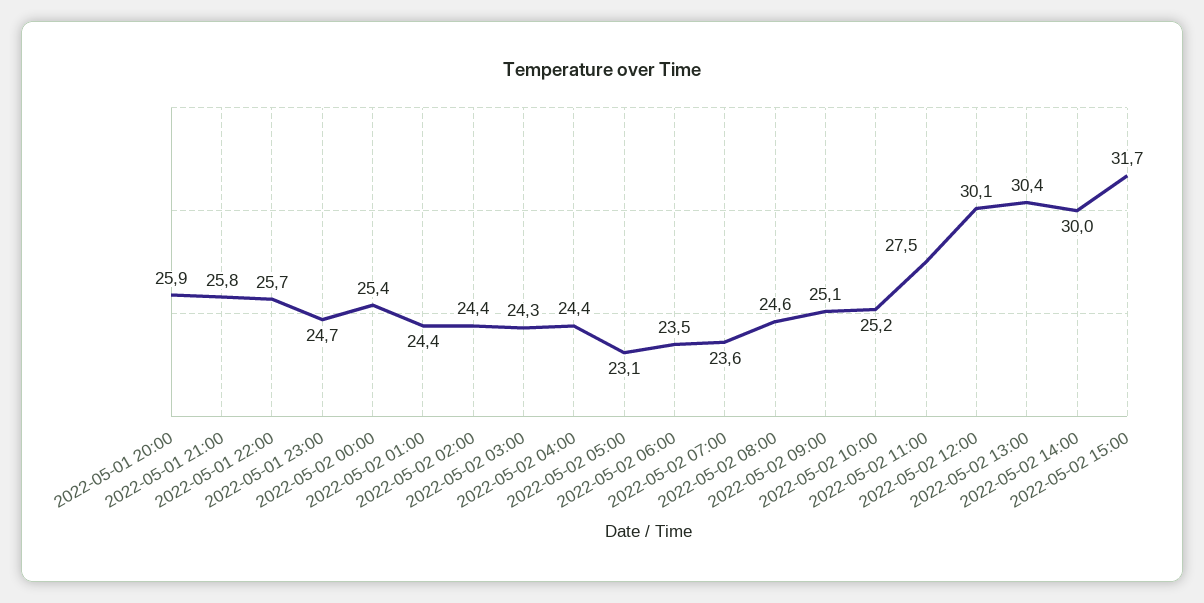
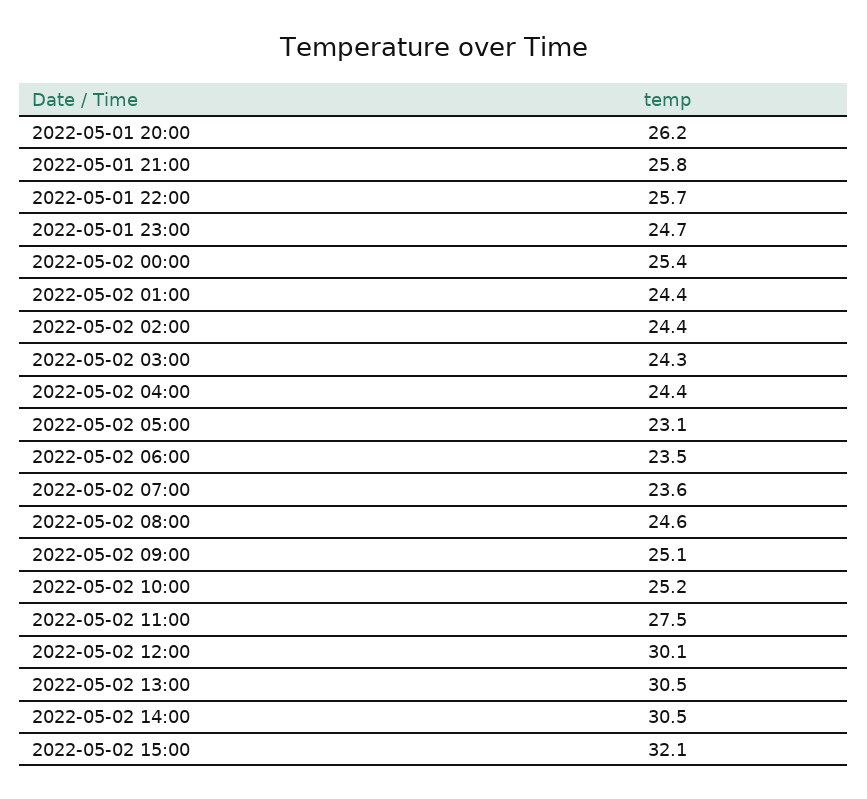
2022-05-01 20:00: 25.9 -> 26.2
2022-05-02 13:00: 30.4 -> 30.5
2022-05-02 14:00: 30 -> 30.5
2022-05-02 15:00: 31.7 -> 32.1

